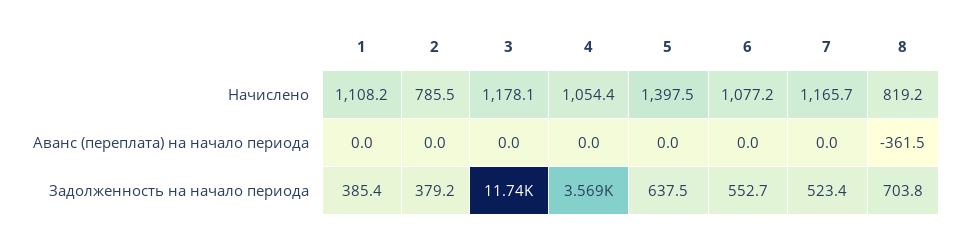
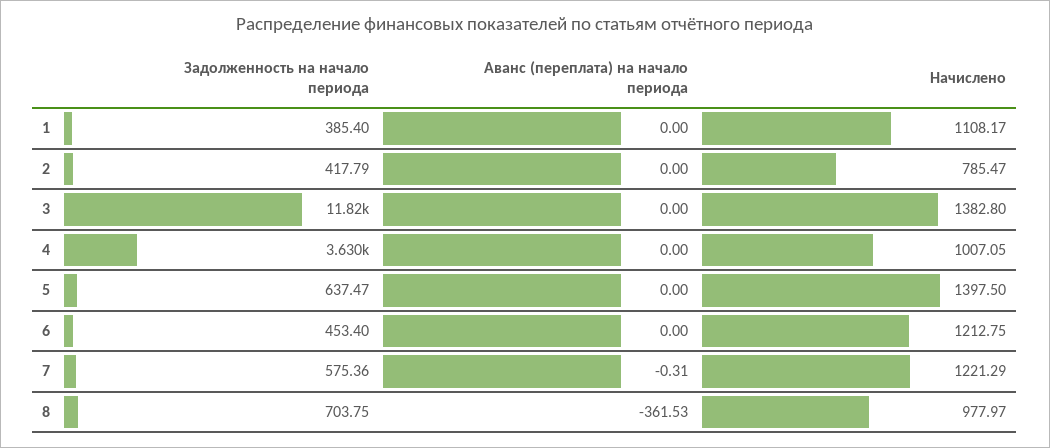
3, Начислено: 1178.1 -> 1382.8
4, Начислено: 1054.4 -> 1007.05
6, Начислено: 1077.2 -> 1212.75
7, Начислено: 1165.7 -> 1221.29
8, Начислено: 819.2 -> 977.97
7, Аванс (переплата) на начало периода: 0 -> -0.31
2, Задолженность на начало периода: 379.2 -> 417.79
3, Задолженность на начало периода: 11740 -> 11820
4, Задолженность на начало периода: 3569 -> 3630
6, Задолженность на начало периода: 552.7 -> 453.4
7, Задолженность на начало периода: 523.4 -> 575.36

